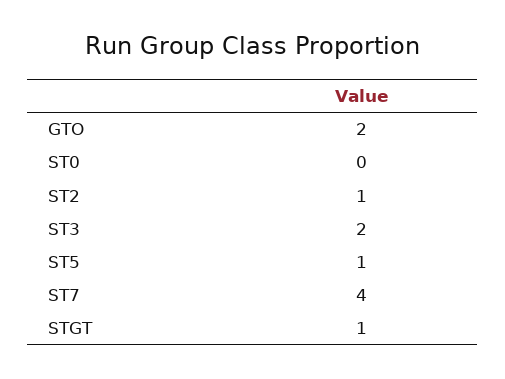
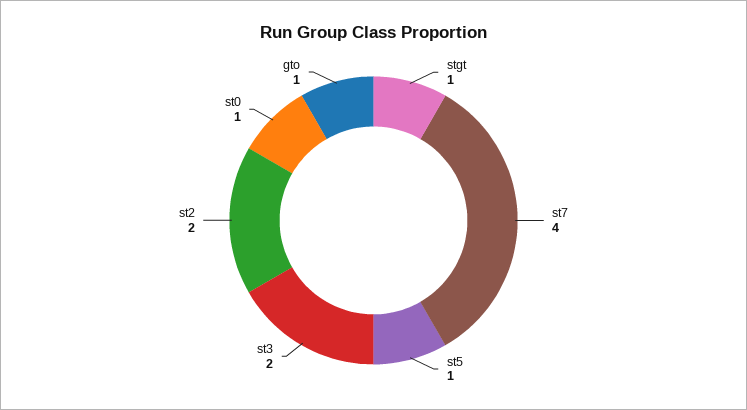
GTO: 2 -> 1
ST0: 0 -> 1
ST2: 1 -> 2

